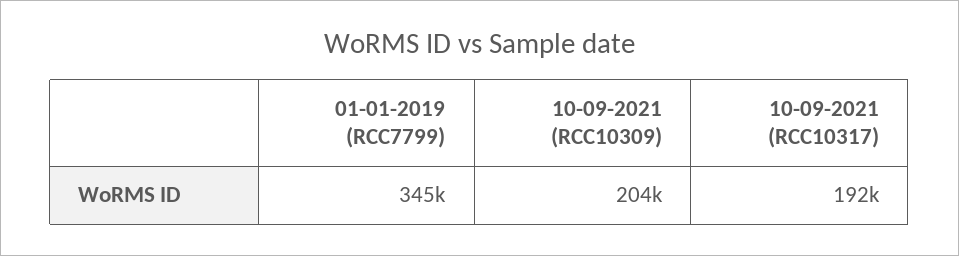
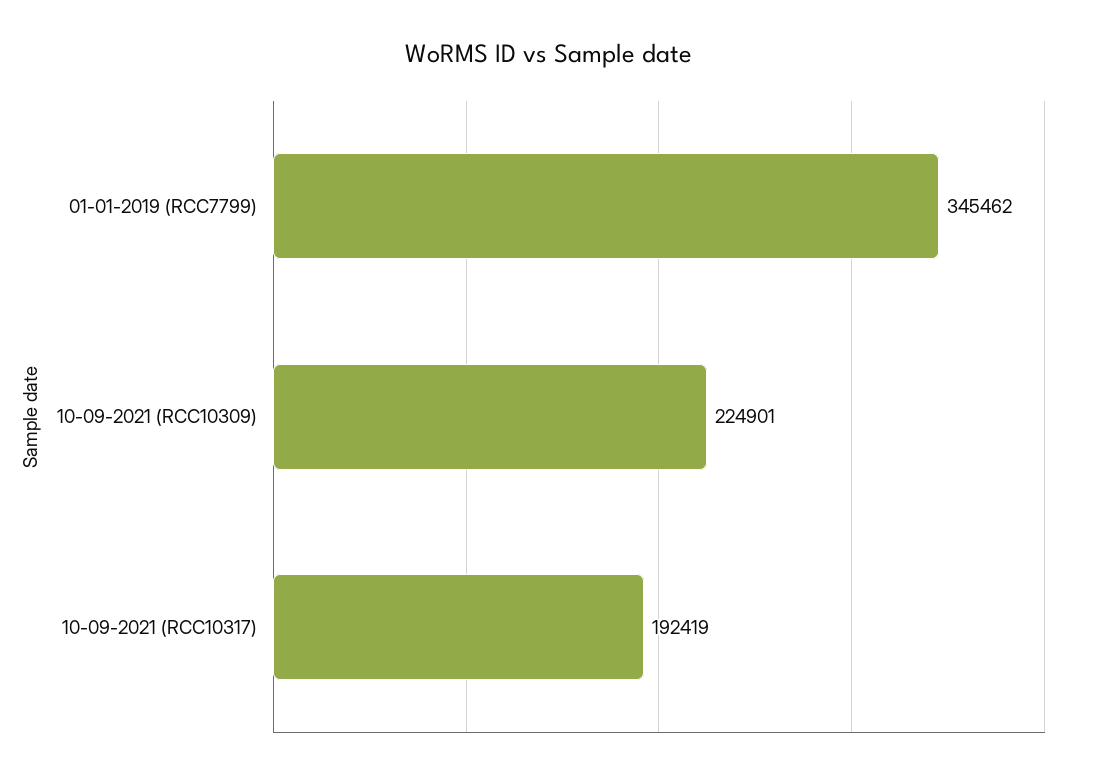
10-09-2021 (RCC10309): 204000 -> 224901

